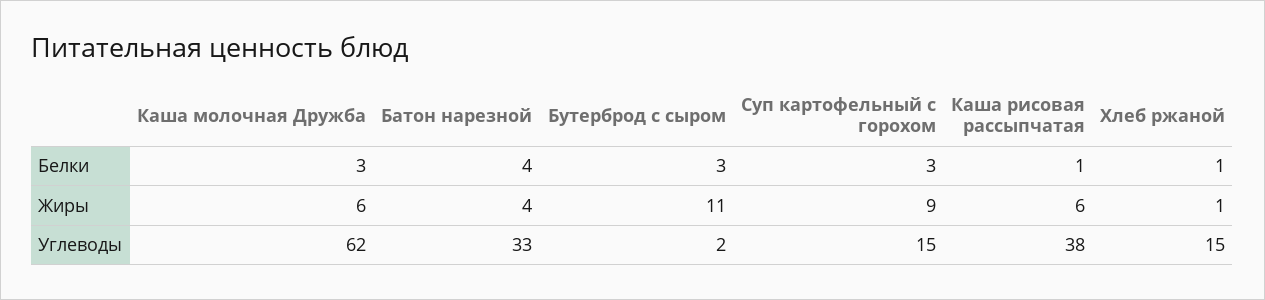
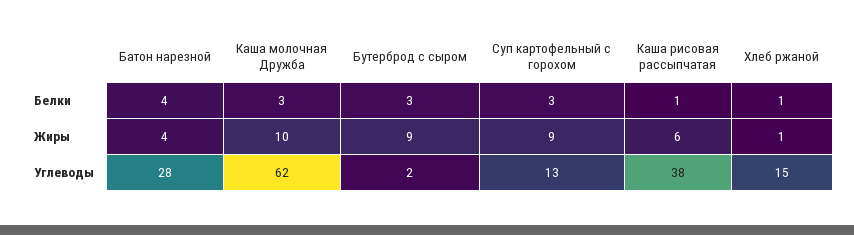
Каша молочная Дружба, Жиры: 6 -> 10
Бутерброд с сыром, Жиры: 11 -> 9
Батон нарезной, Углеводы: 33 -> 28
Суп картофельный с горохом, Углеводы: 15 -> 13

